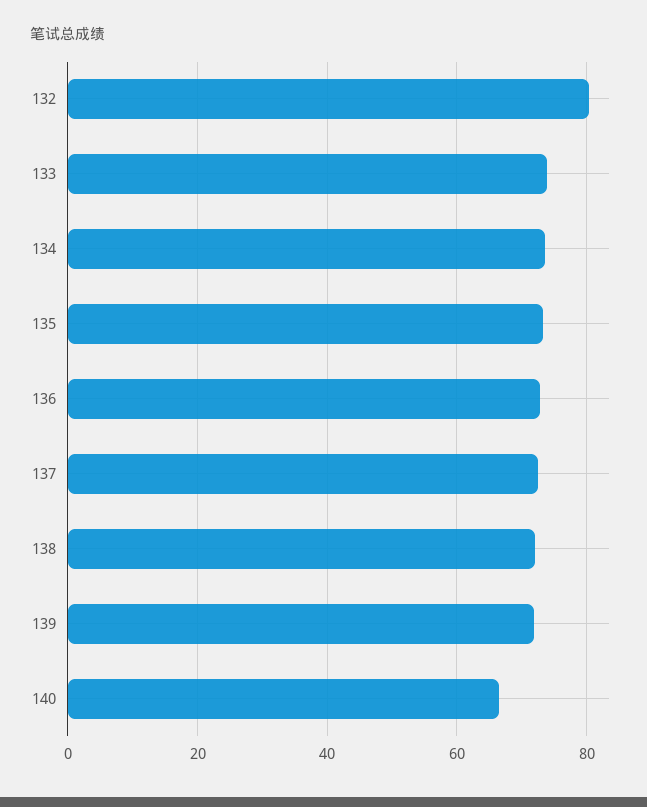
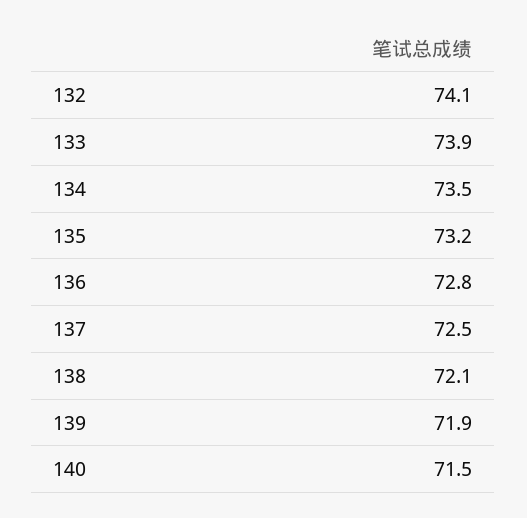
132: 80 -> 74.1
140: 66 -> 71.5

